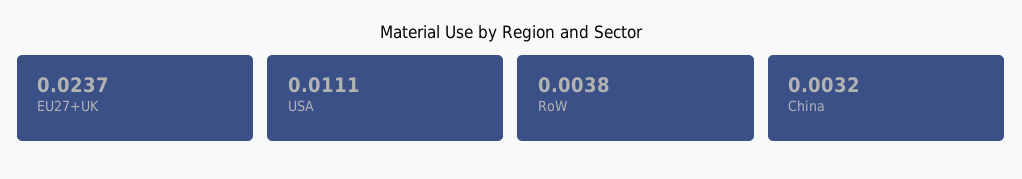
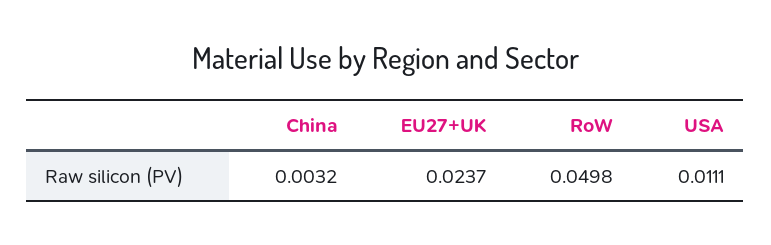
RoW: 0.0038 -> 0.0498

